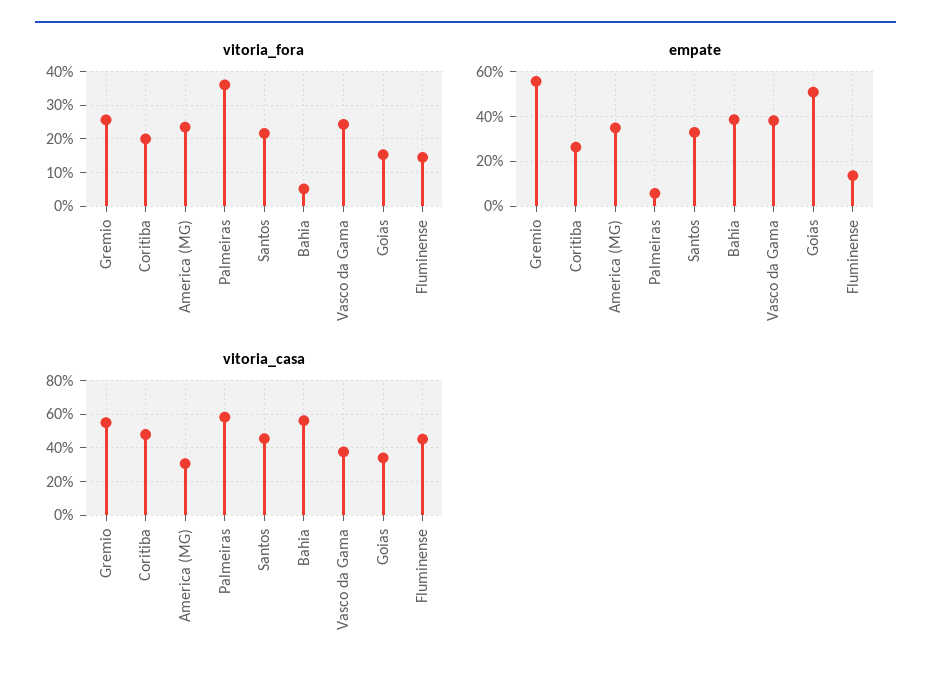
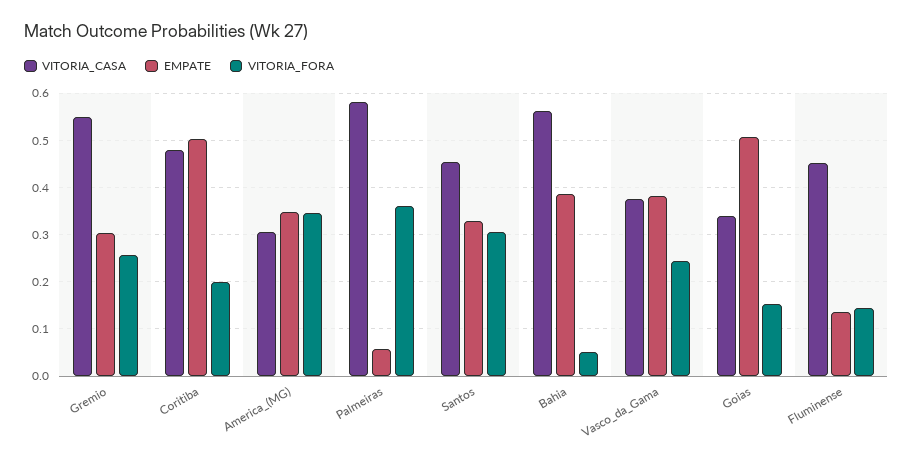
vitoria_fora, America (MG): 0.24 -> 0.34
vitoria_fora, Santos: 0.22 -> 0.3
empate, Gremio: 0.55 -> 0.3
empate, Coritiba: 0.25 -> 0.5

